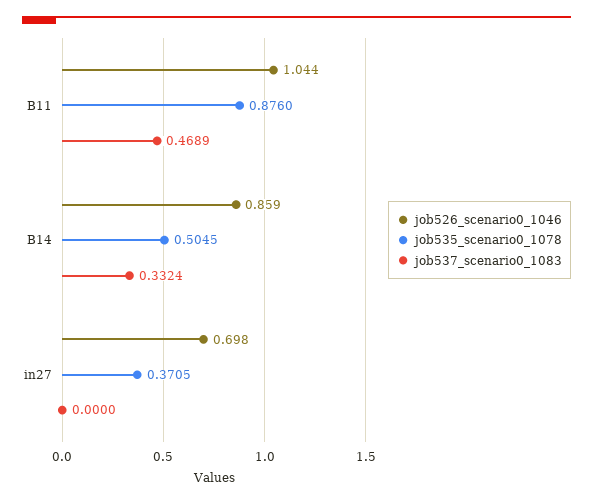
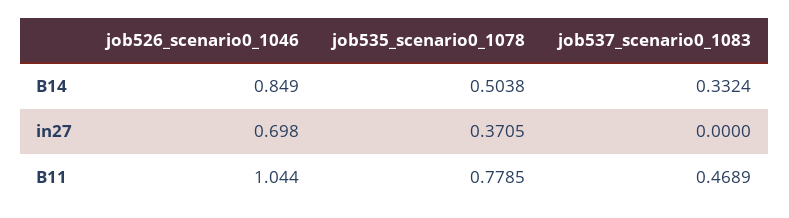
job535_scenario0_1078, B11: 0.876 -> 0.7785
job526_scenario0_1046, B14: 0.859 -> 0.849
job535_scenario0_1078, B14: 0.5045 -> 0.5038

